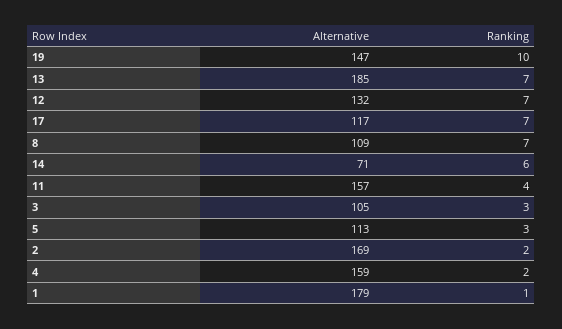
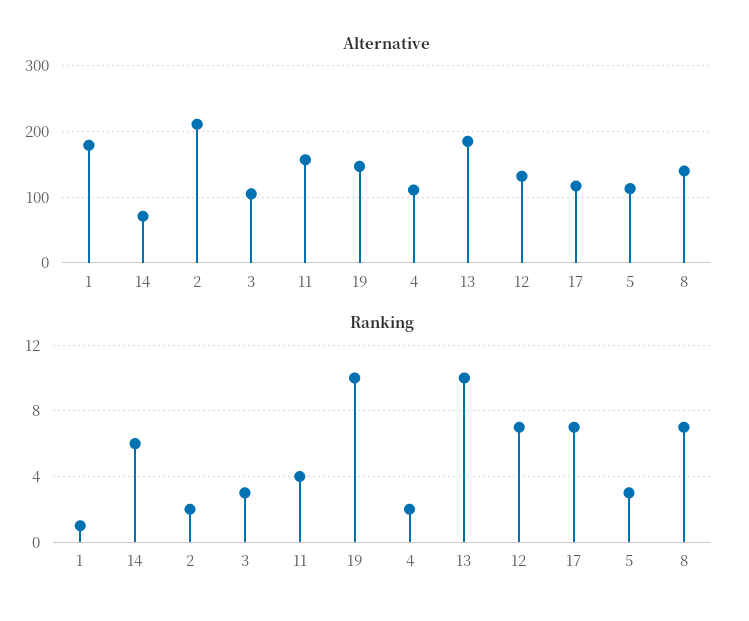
Ranking, 13: 7 -> 10
Alternative, 8: 109 -> 140
Alternative, 2: 169 -> 210
Alternative, 4: 159 -> 110

